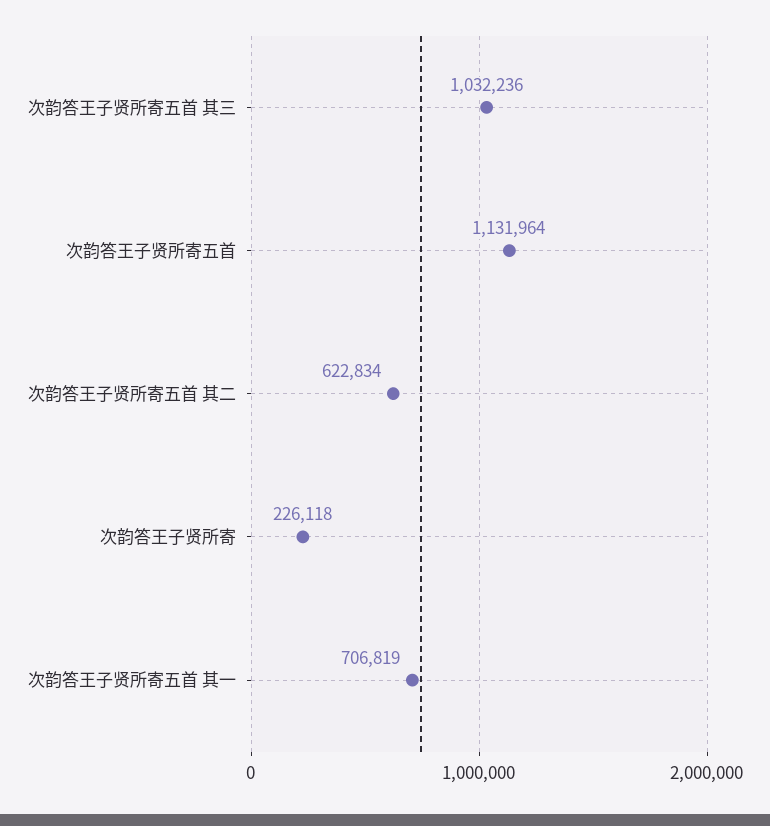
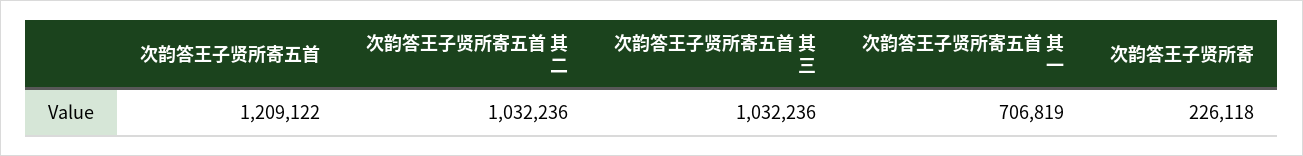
次韵答王子贤所寄五首: 1131964 -> 1209122
次韵答王子贤所寄五首 其二: 622834 -> 1032236

